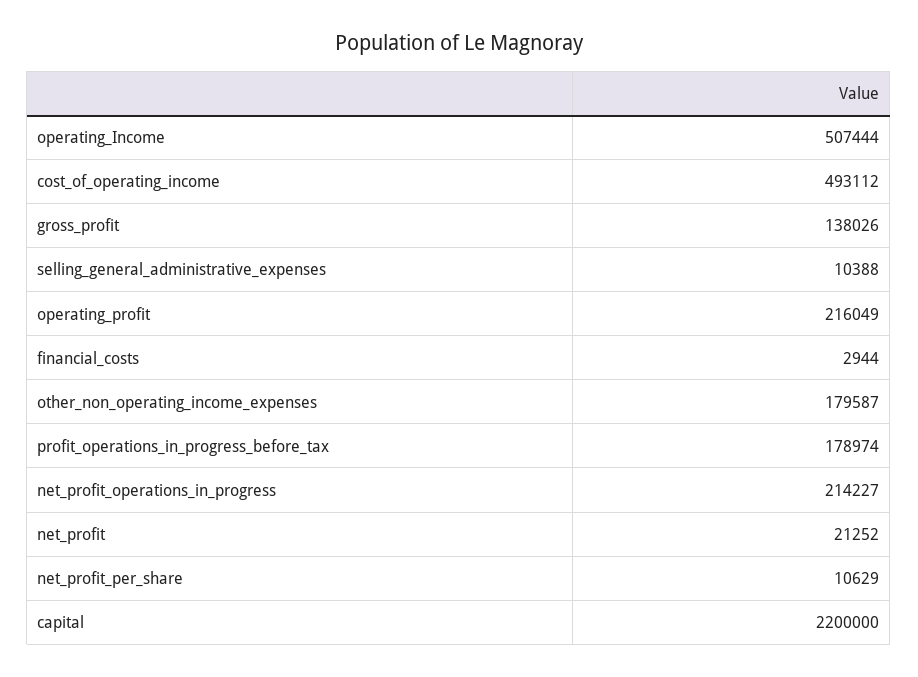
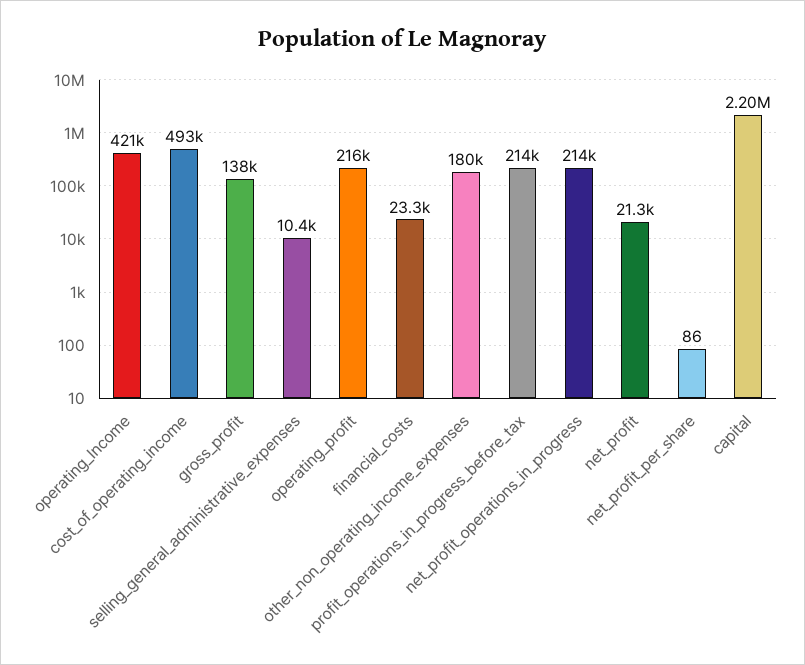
operating_Income: 507444 -> 421000
financial_costs: 2944 -> 23300
profit_operations_in_progress_before_tax: 178974 -> 214000
net_profit_per_share: 10629 -> 86

